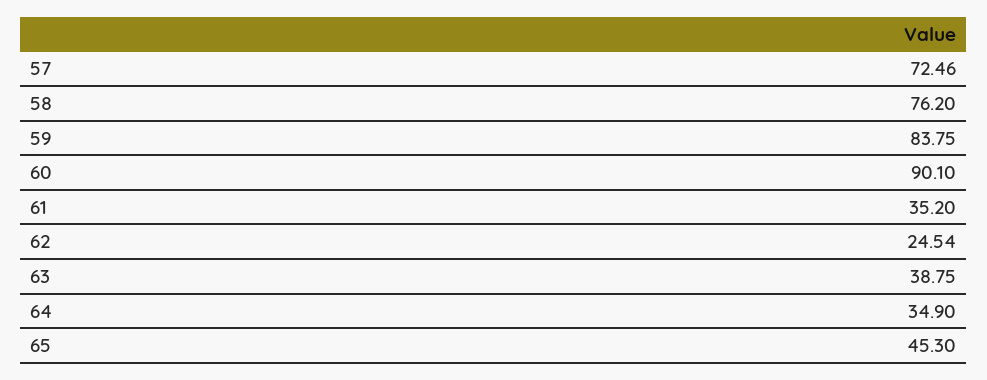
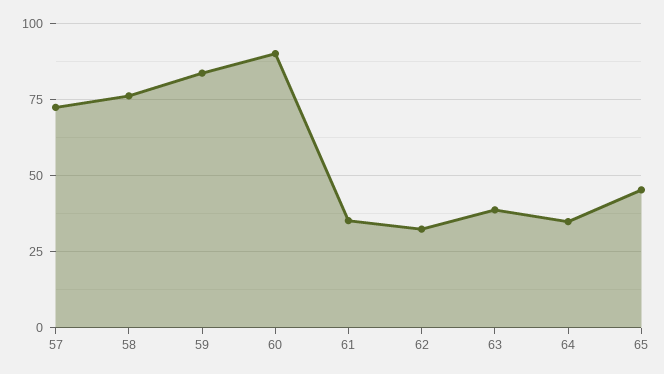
62: 24.54 -> 32.5

